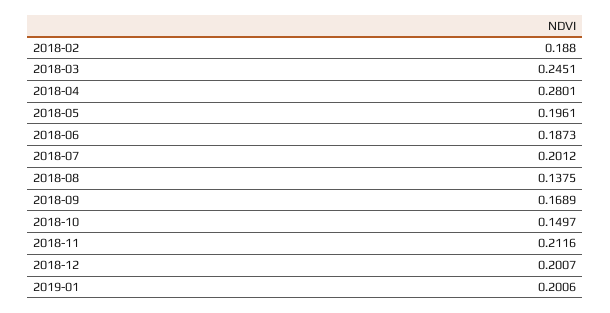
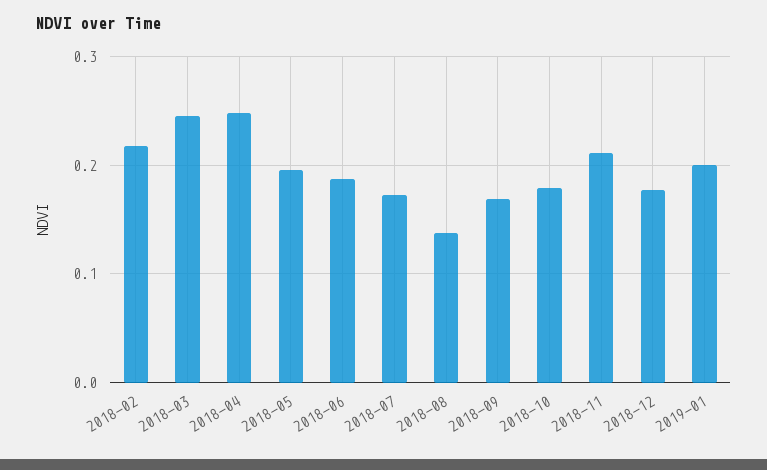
2018-02: 0.188 -> 0.22
2018-04: 0.2801 -> 0.25
2018-07: 0.2012 -> 0.17
2018-10: 0.1497 -> 0.18
2018-12: 0.2007 -> 0.18

